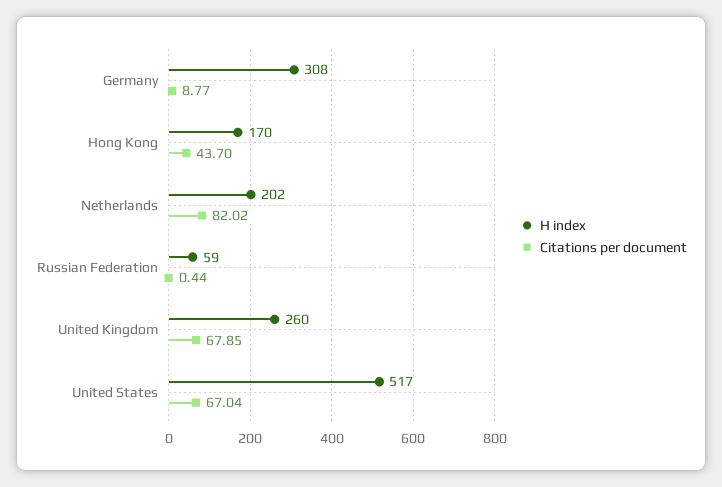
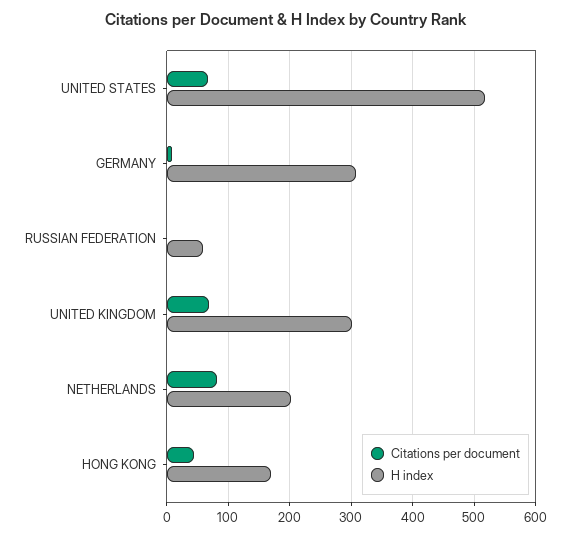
H index, United Kingdom: 260 -> 300

